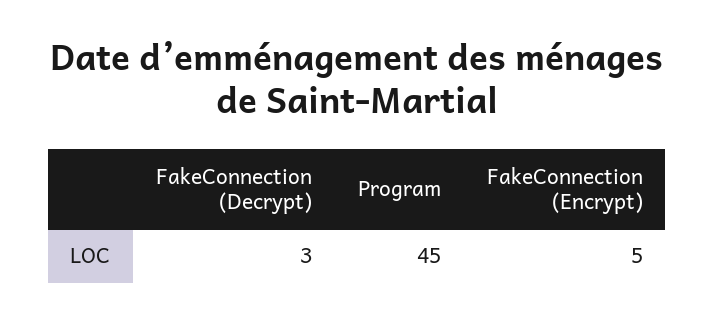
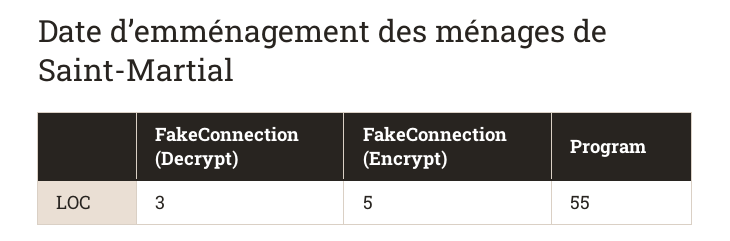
Program: 45 -> 55

